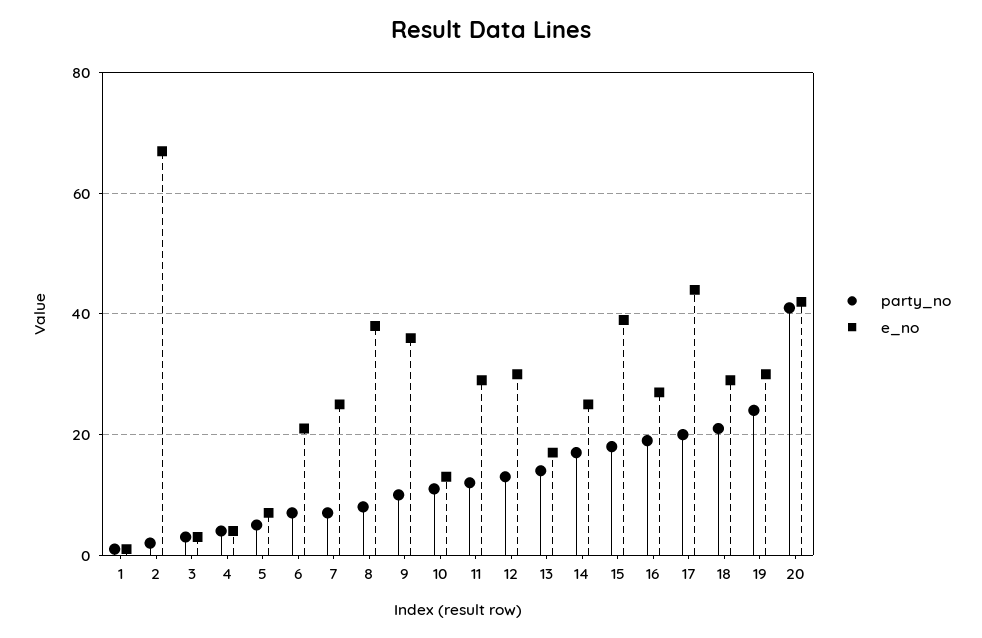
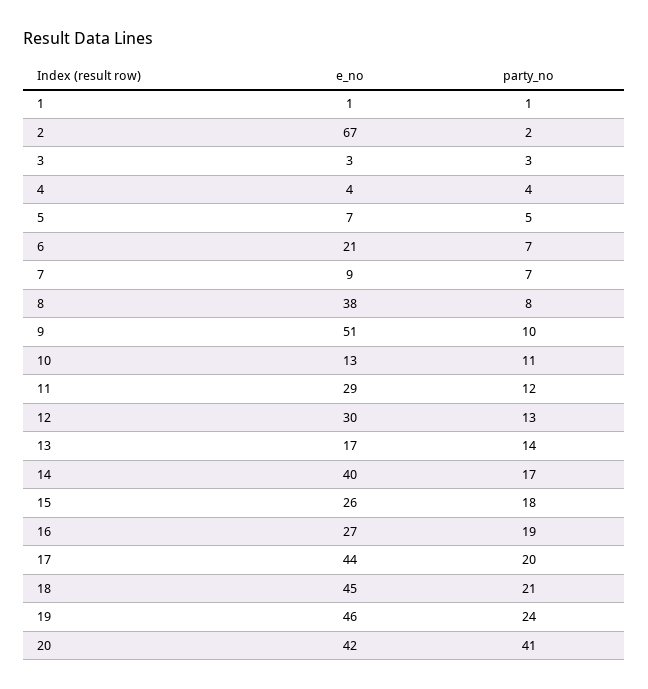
e_no, 7: 25 -> 9
e_no, 9: 35 -> 51
e_no, 14: 25 -> 40
e_no, 15: 40 -> 26
e_no, 18: 30 -> 45
e_no, 19: 30 -> 46

